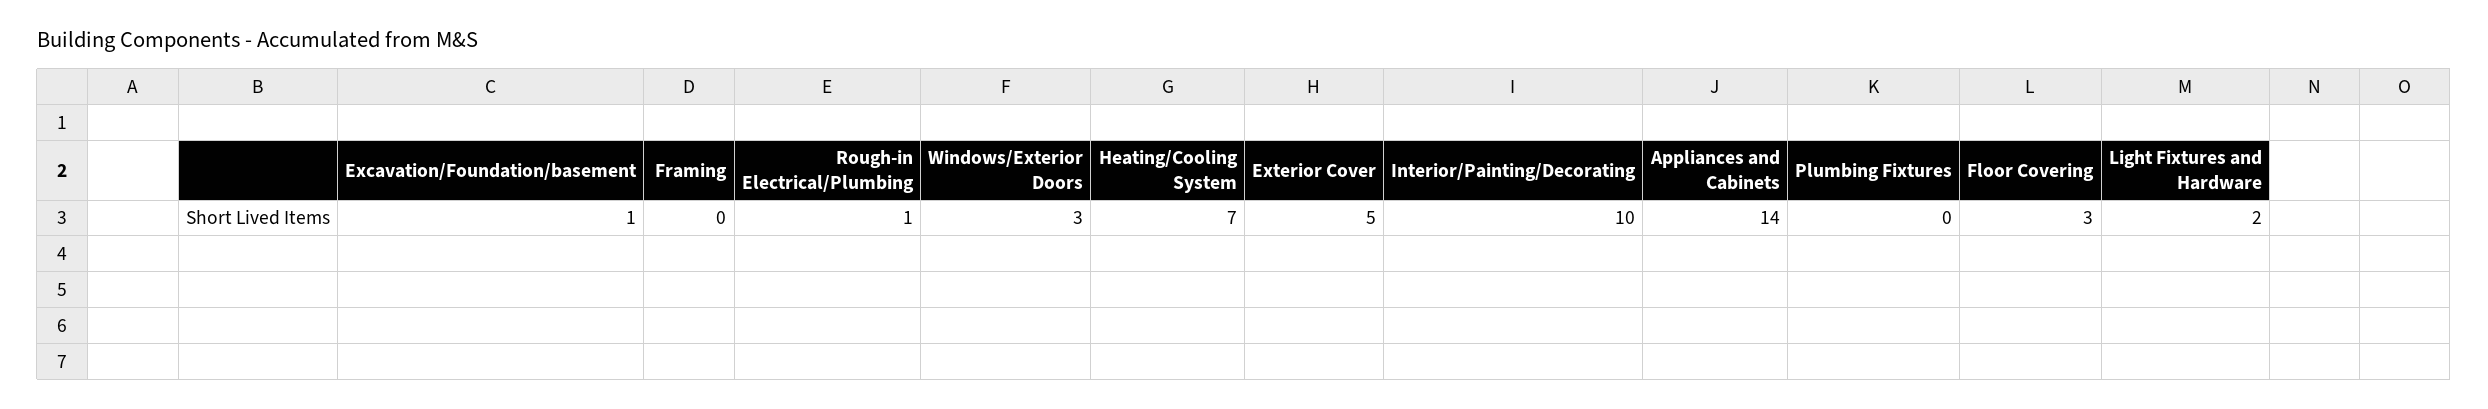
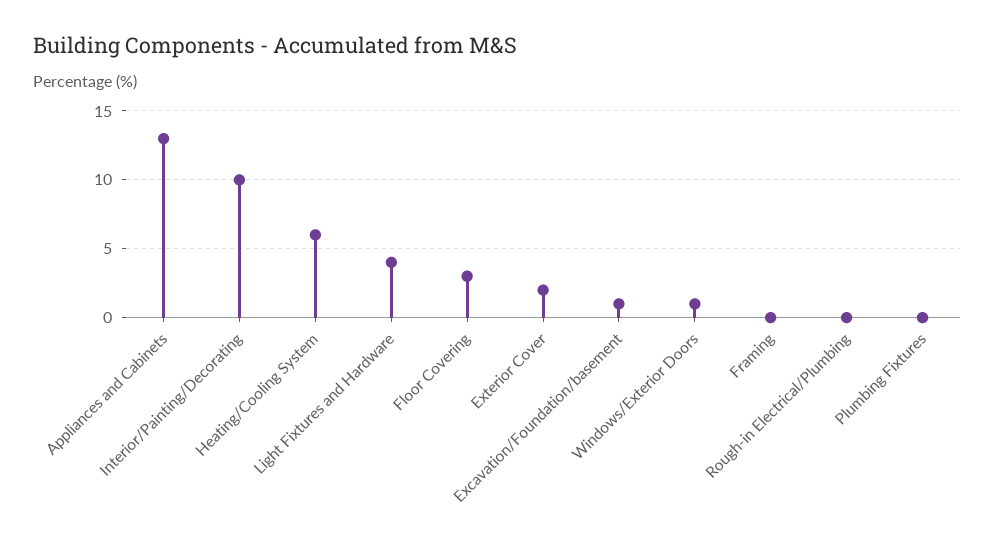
Rough-in Electrical/Plumbing: 1 -> 0
Windows/Exterior Doors: 3 -> 1
Heating/Cooling System: 7 -> 6
Exterior Cover: 5 -> 2
Appliances and Cabinets: 14 -> 13
Light Fixtures and Hardware: 2 -> 4

